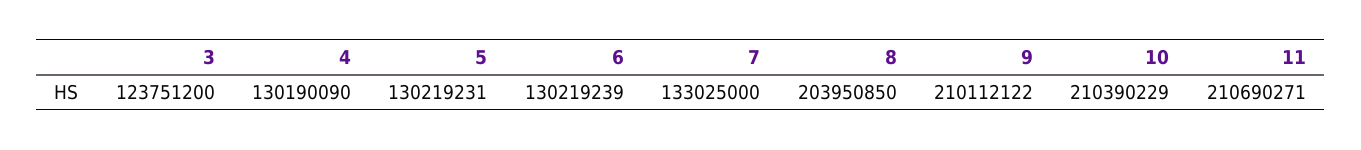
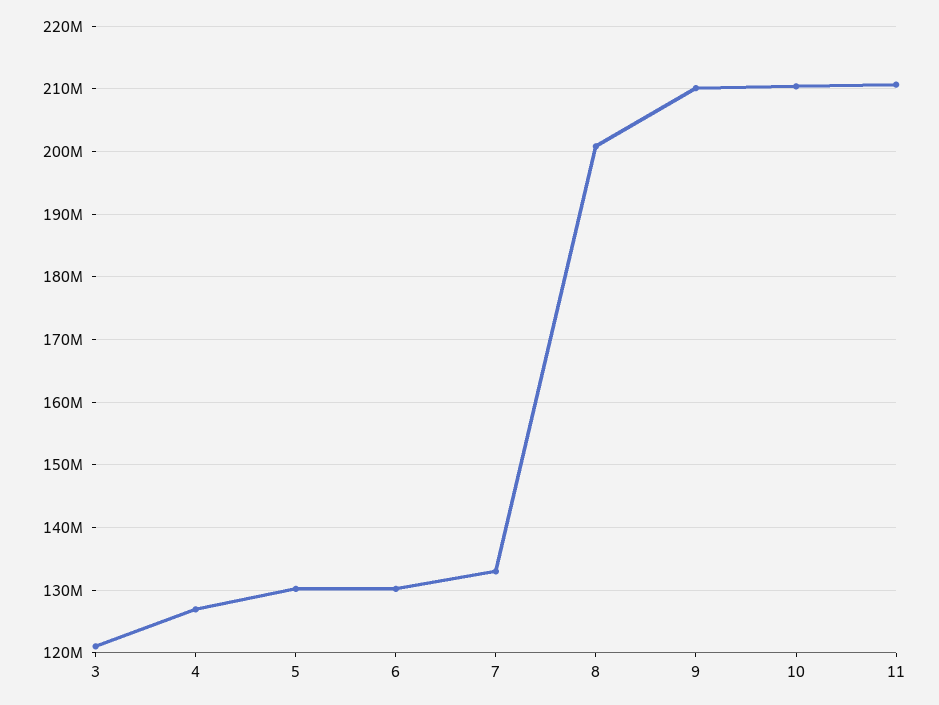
3: 123751200 -> 121000000
4: 130190090 -> 127000000
8: 203950850 -> 201000000

